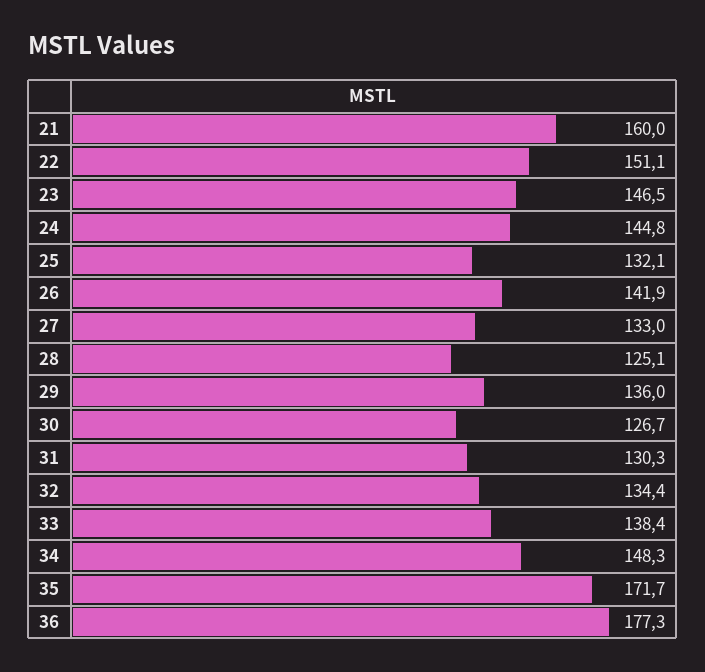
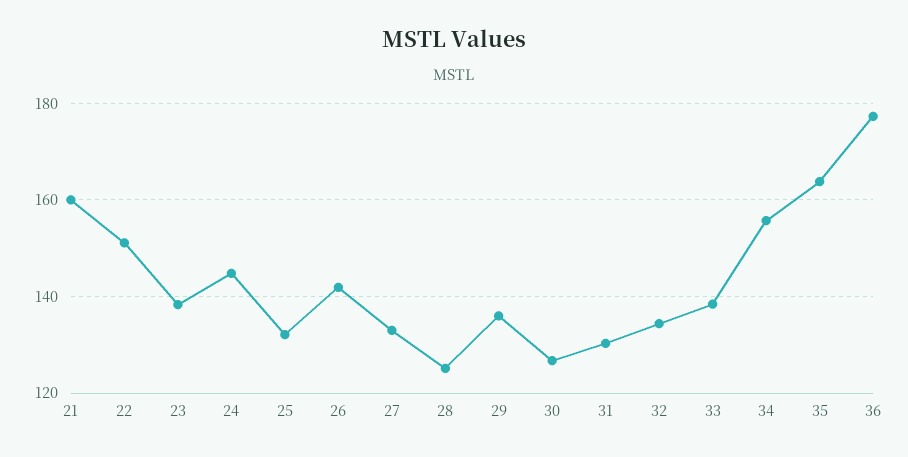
23: 146.5 -> 138
34: 148.3 -> 156
35: 171.7 -> 164

